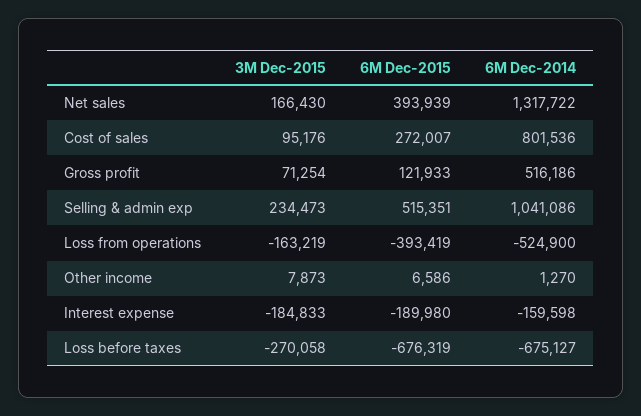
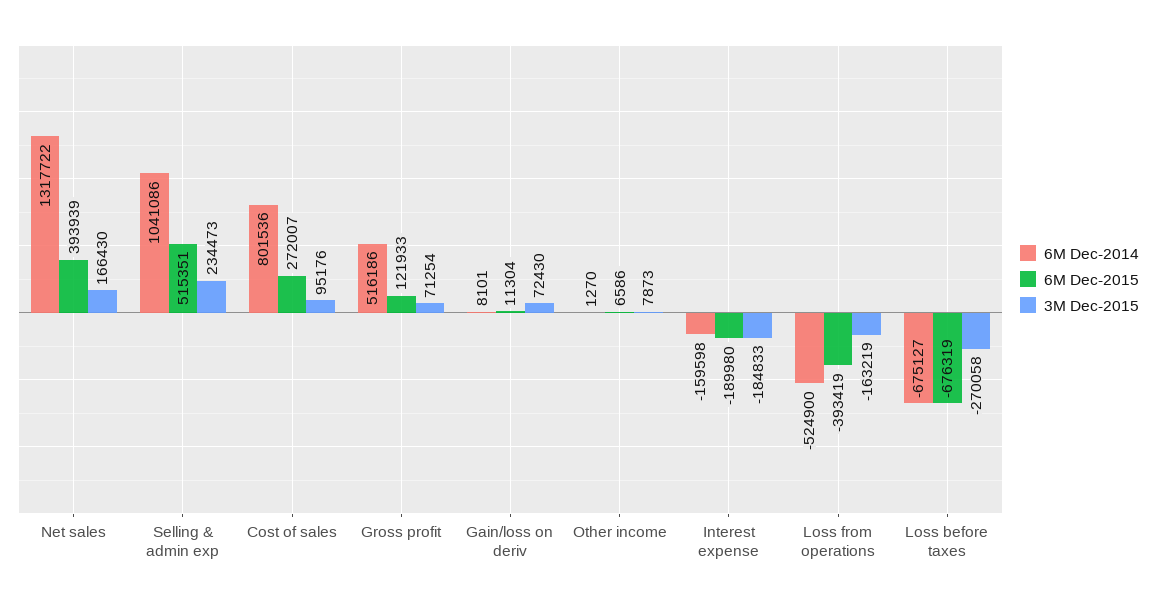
6M Dec-2014, Gain/loss on deriv: none -> 8101
6M Dec-2015, Gain/loss on deriv: none -> 11304
3M Dec-2015, Gain/loss on deriv: none -> 72430

